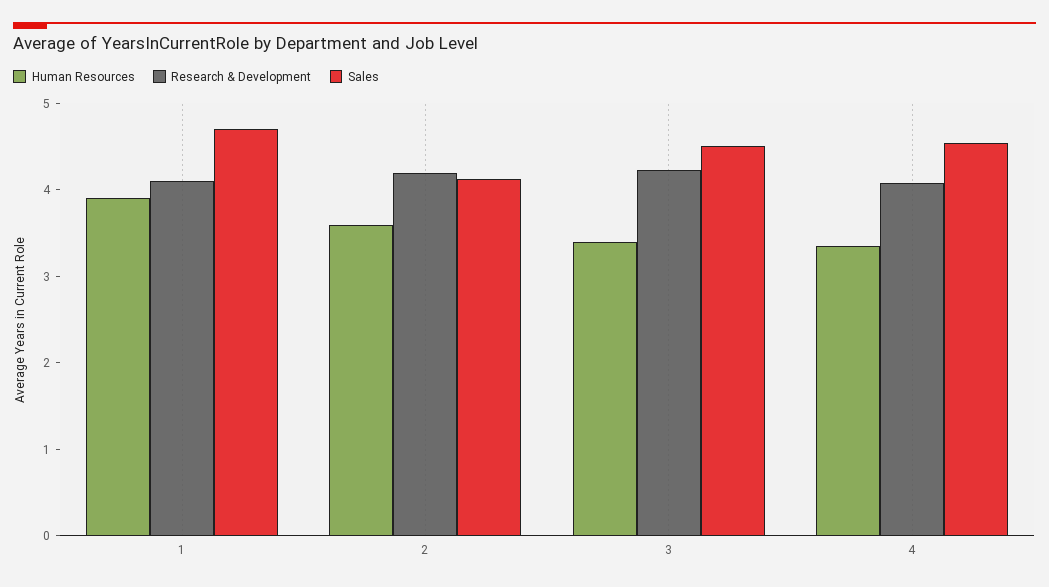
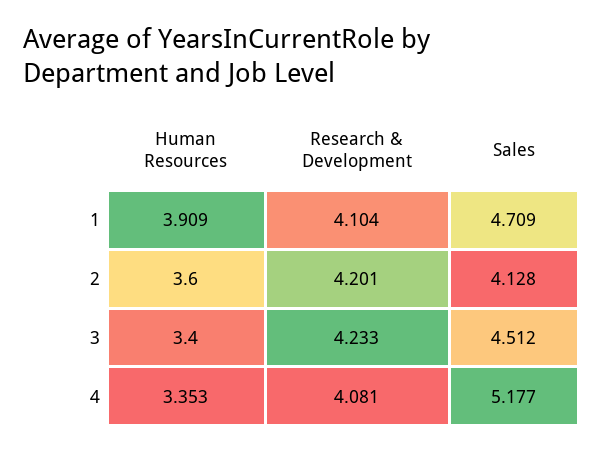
Sales, 4: 4.6 -> 5.177

